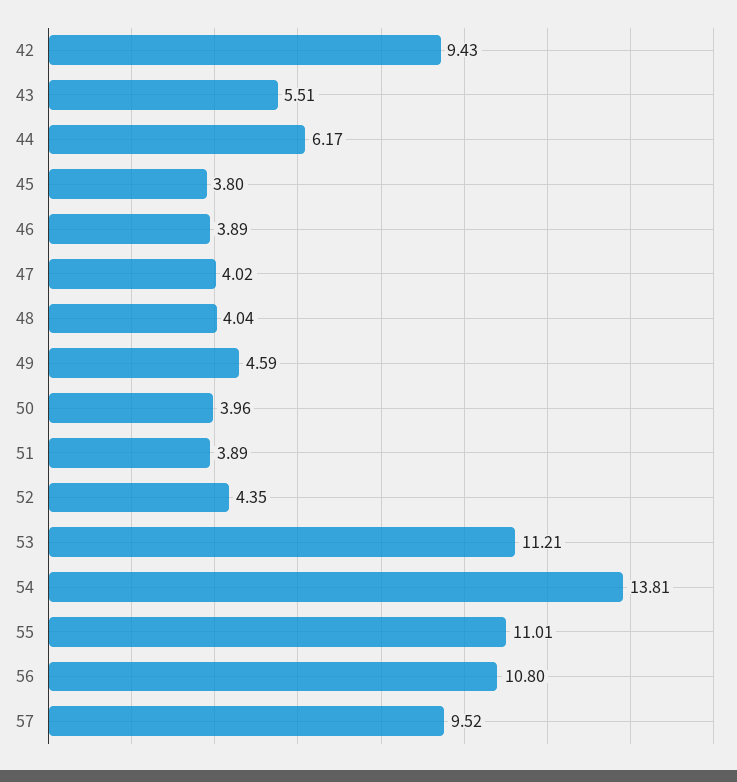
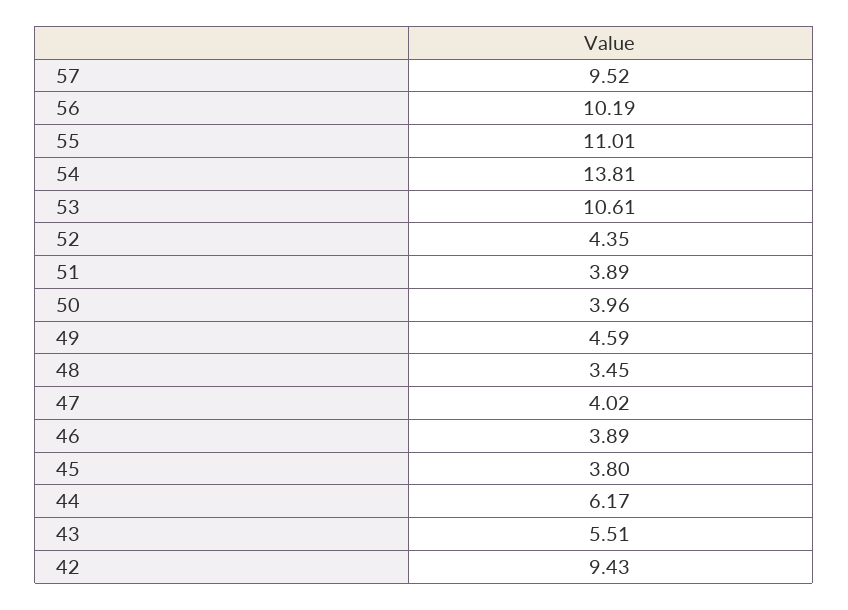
48: 4.04 -> 3.45
53: 11.21 -> 10.61
56: 10.8 -> 10.19

